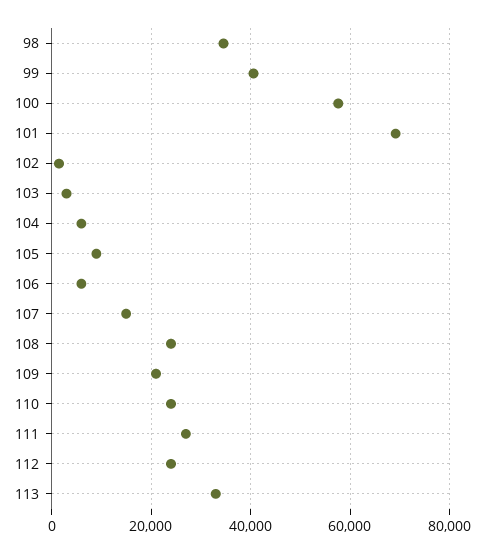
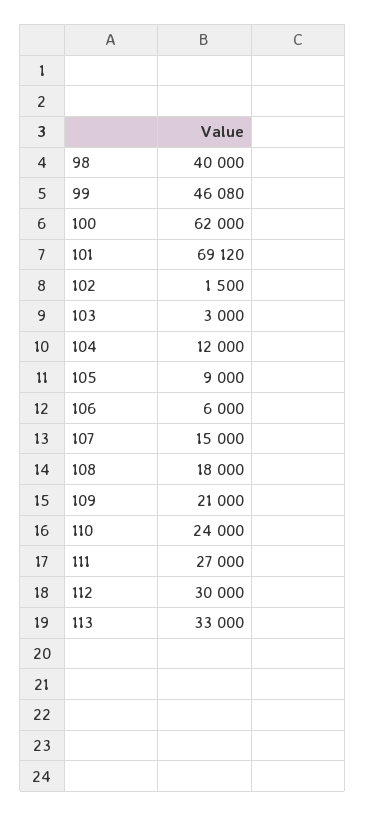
98: 34000 -> 40000
99: 40000 -> 46080
100: 58000 -> 62000
104: 6000 -> 12000
108: 24000 -> 18000
112: 24000 -> 30000

